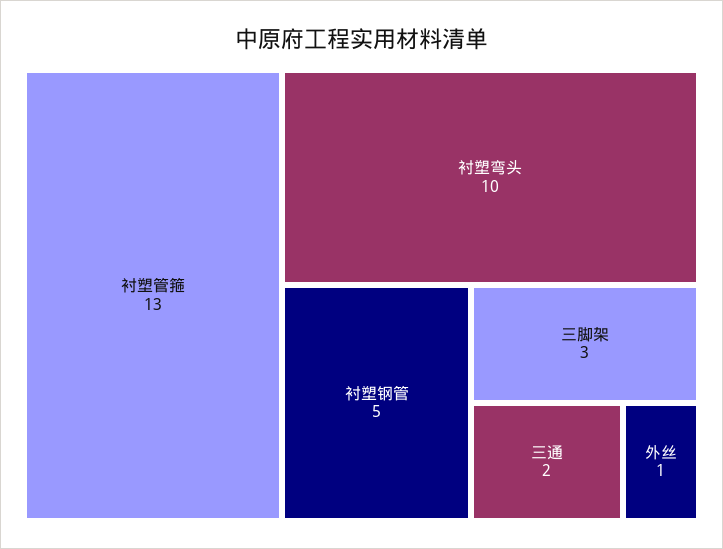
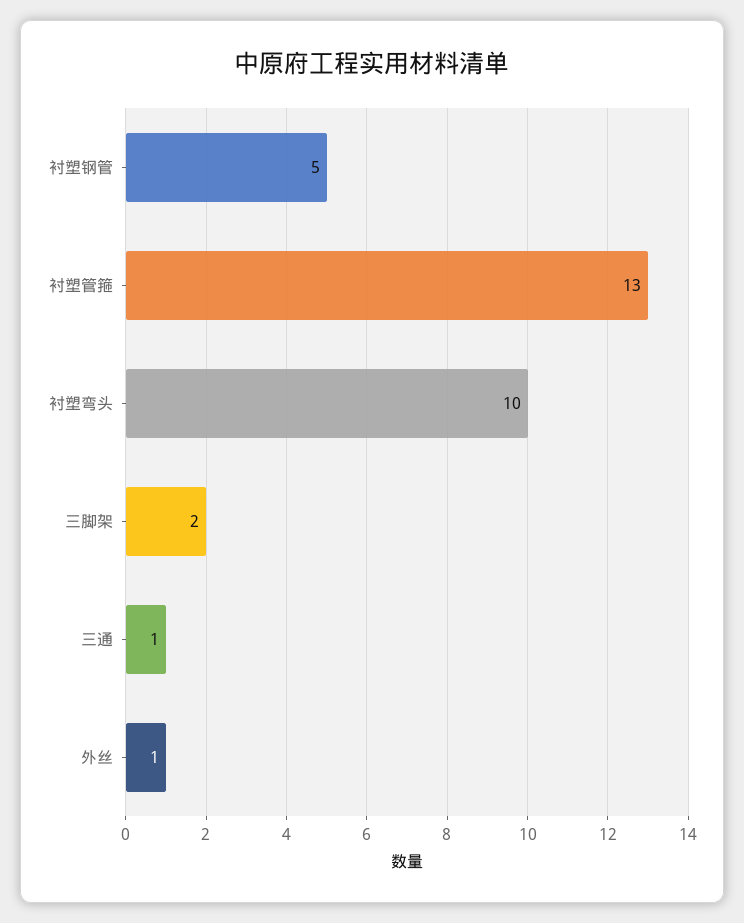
三脚架: 3 -> 2
三通: 2 -> 1

